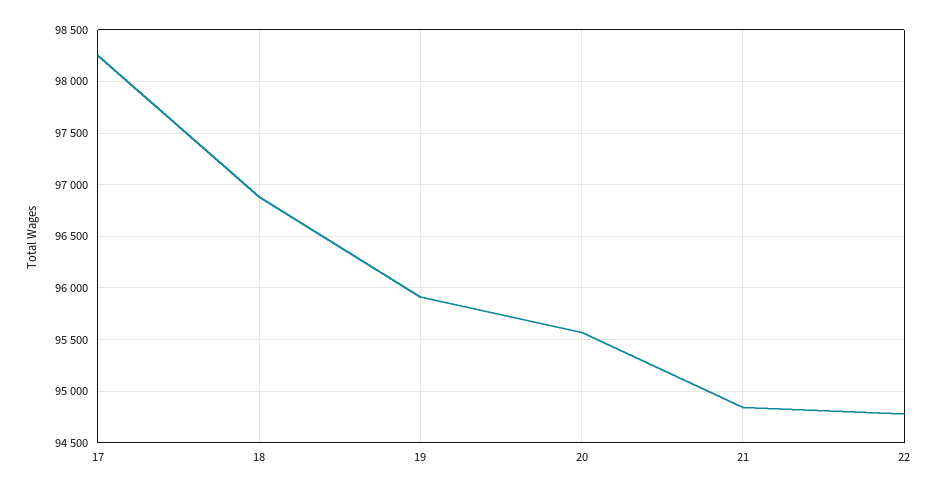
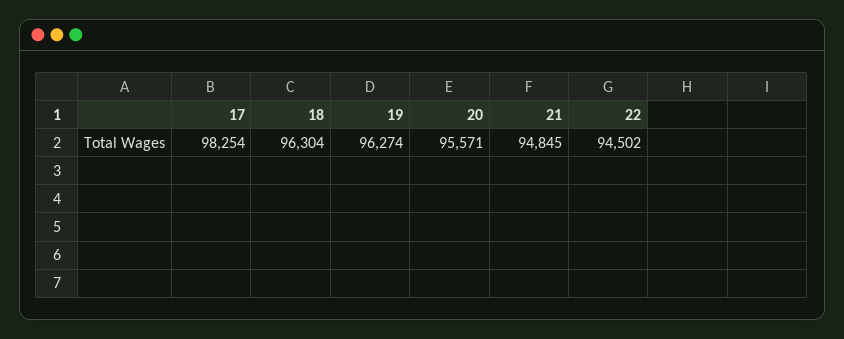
18: 96900 -> 96304
19: 95900 -> 96274
22: 94800 -> 94502

